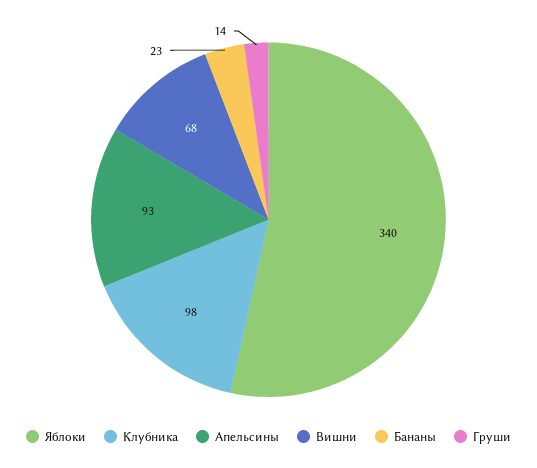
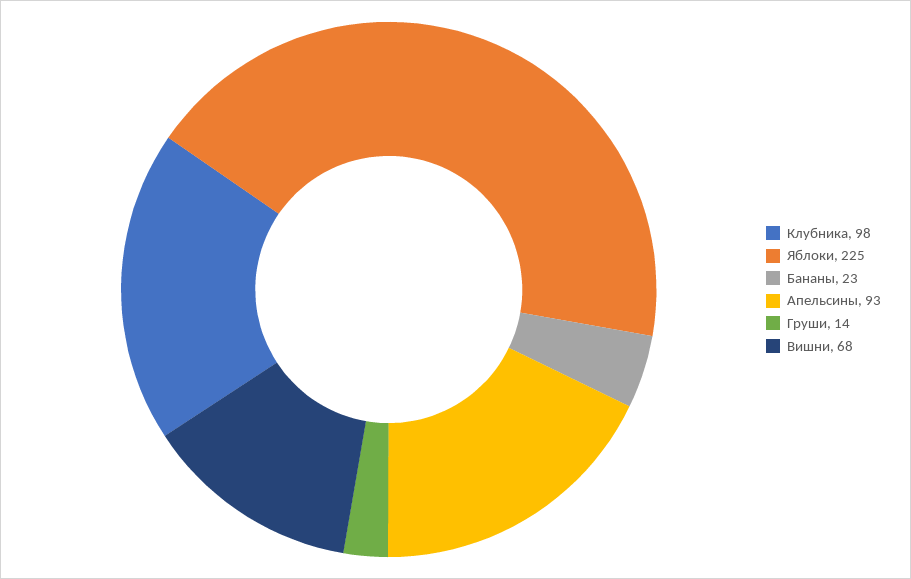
Яблоки: 340 -> 225

